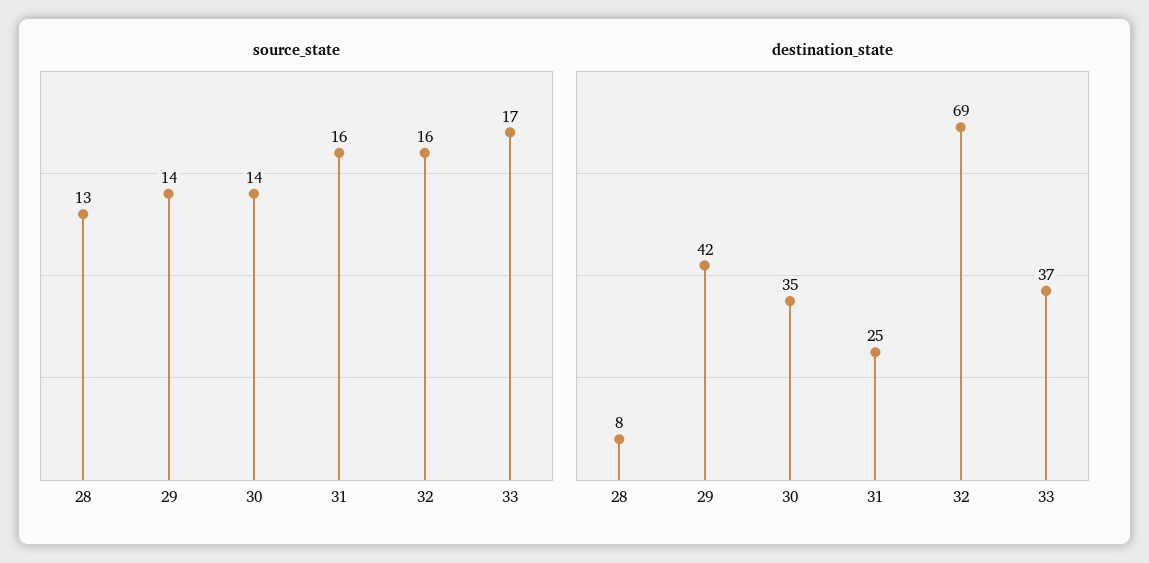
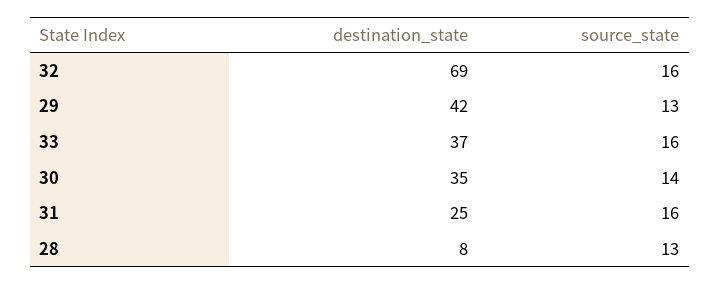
source_state, 29: 14 -> 13
source_state, 33: 17 -> 16

